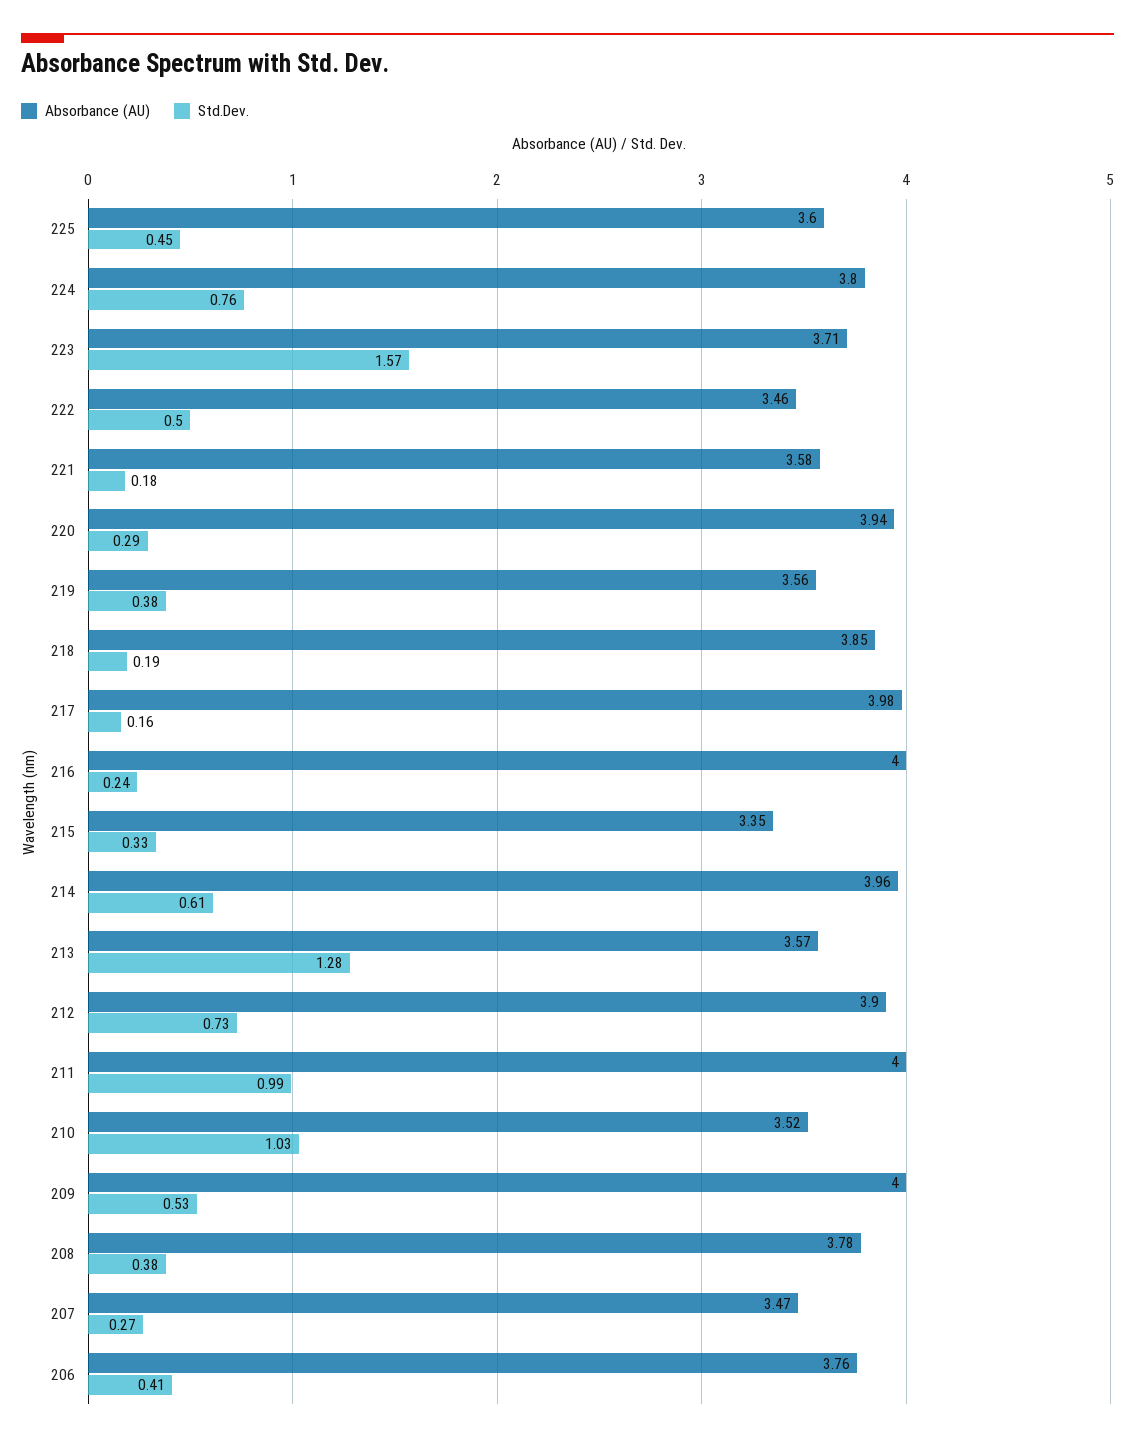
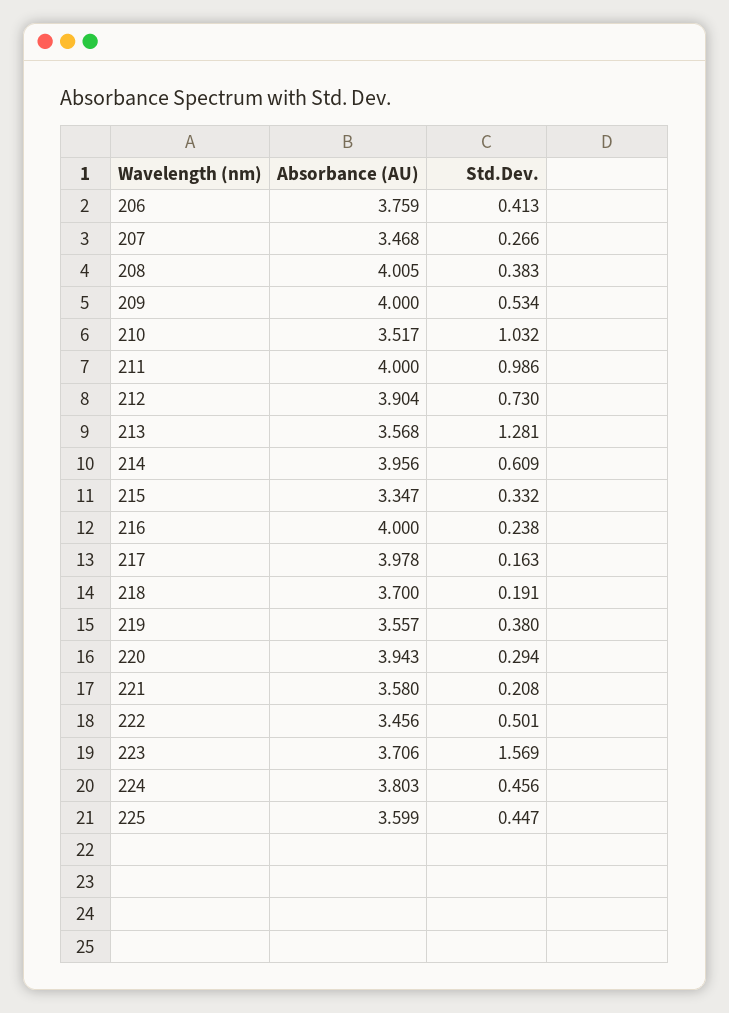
Std.Dev., 224: 0.76 -> 0.456
Std.Dev., 221: 0.18 -> 0.208
Absorbance (AU), 218: 3.85 -> 3.7
Absorbance (AU), 208: 3.78 -> 4.005

